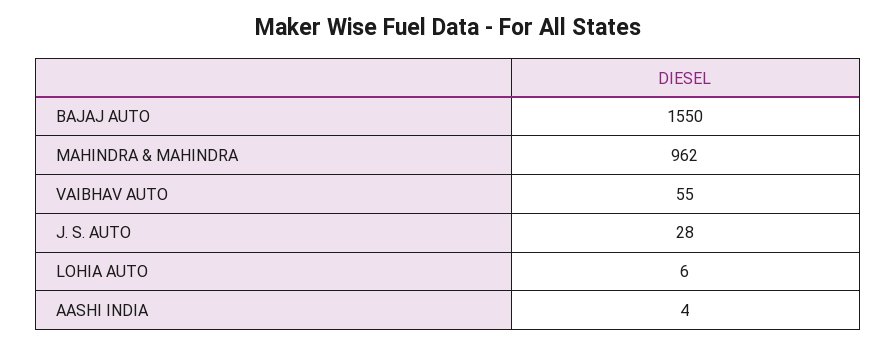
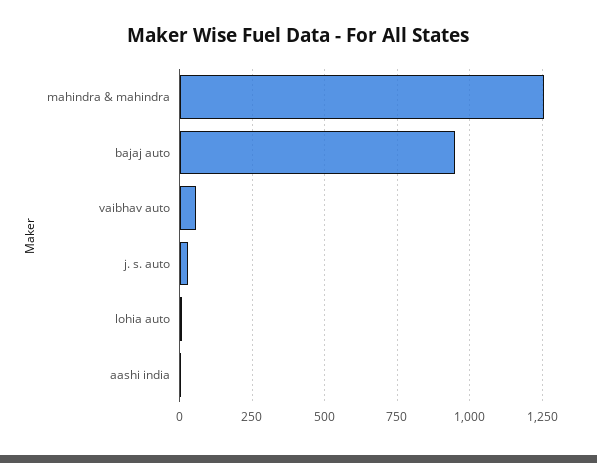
BAJAJ AUTO: 1550 -> 950
MAHINDRA & MAHINDRA: 962 -> 1250

